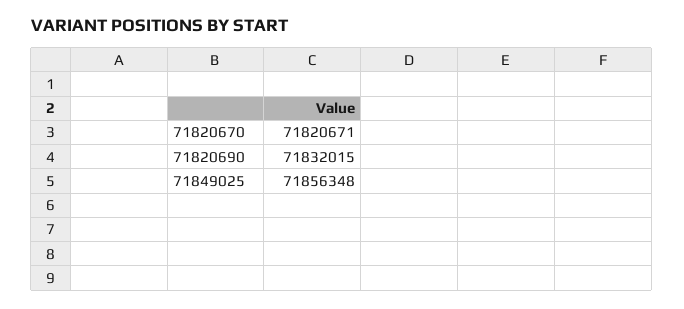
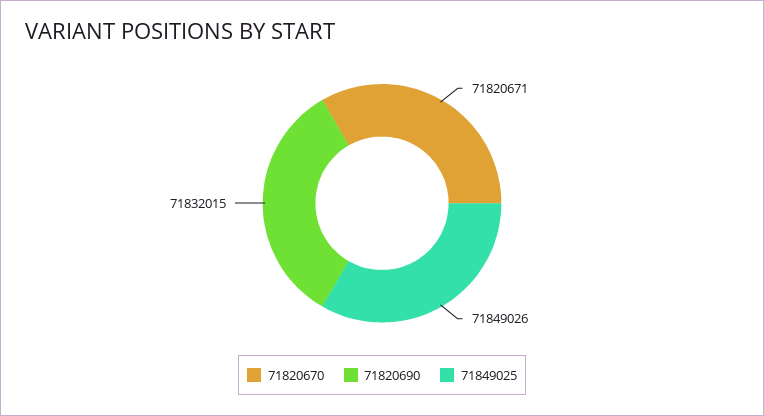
71849025: 71856348 -> 71849026

